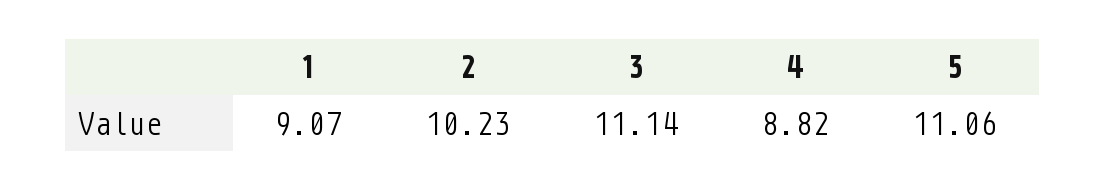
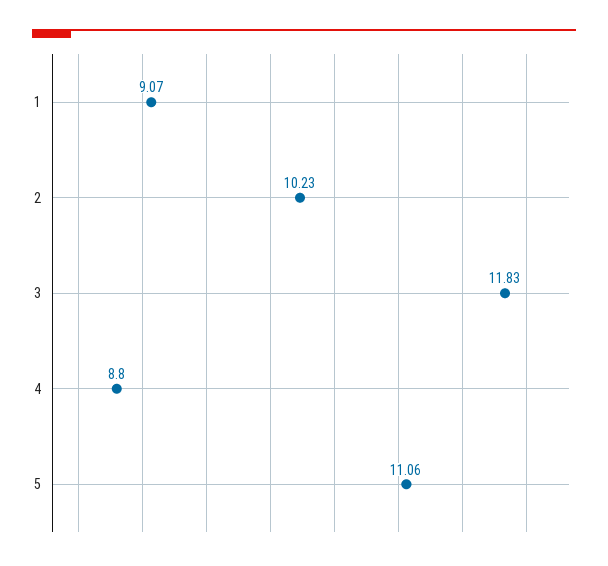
3: 11.14 -> 11.83
4: 8.82 -> 8.8

